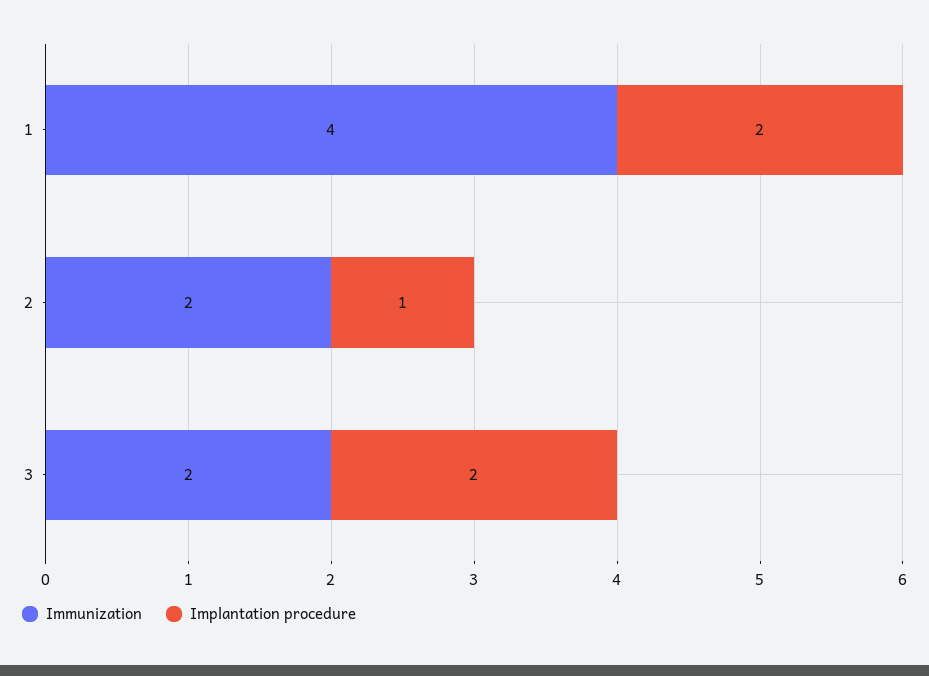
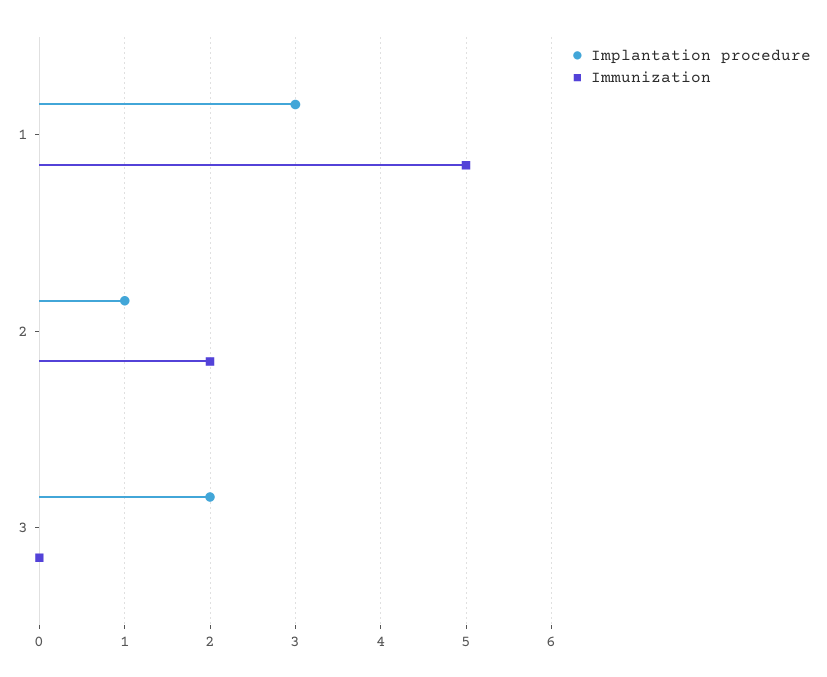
Immunization, 1: 4 -> 5
Implantation procedure, 1: 2 -> 3
Immunization, 3: 2 -> 0

